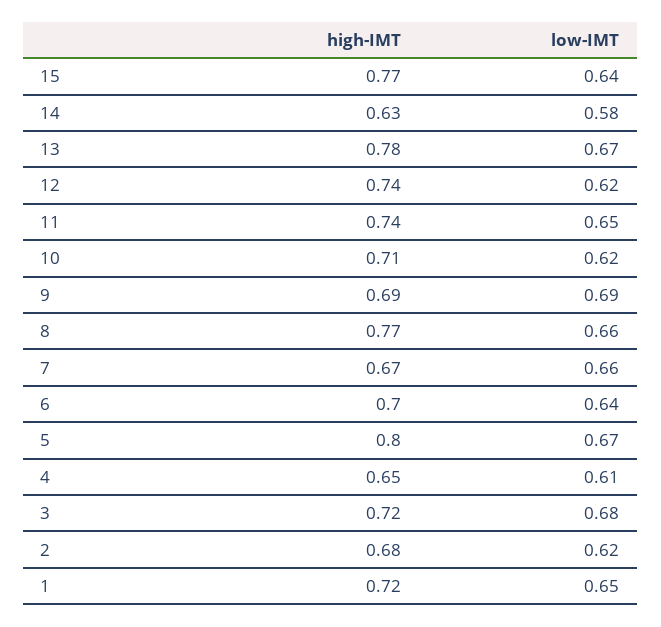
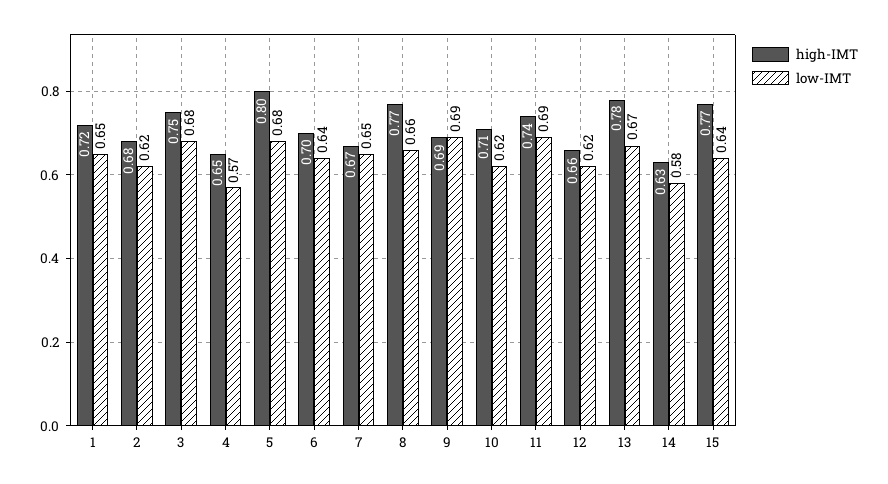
high-IMT, 12: 0.74 -> 0.66
low-IMT, 11: 0.65 -> 0.69
low-IMT, 7: 0.66 -> 0.65
low-IMT, 5: 0.67 -> 0.68
low-IMT, 4: 0.61 -> 0.57
high-IMT, 3: 0.72 -> 0.75

